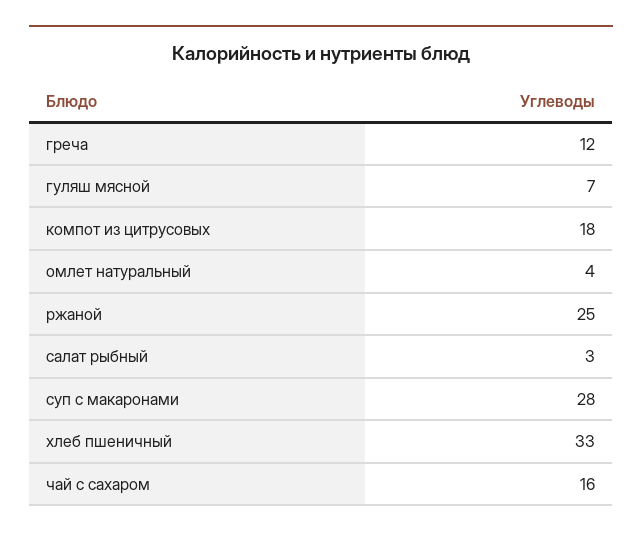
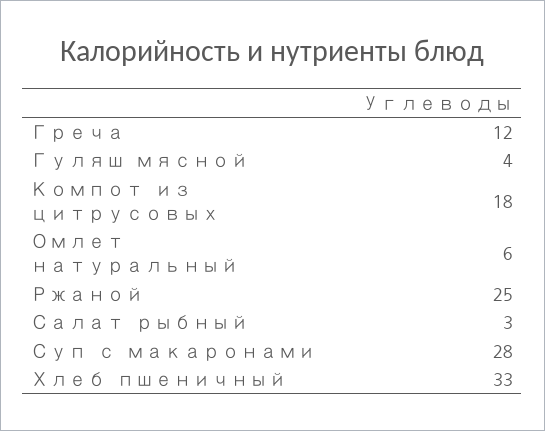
гуляш мясной: 7 -> 4
омлет натуральный: 4 -> 6
чай с сахаром: 16 -> none

